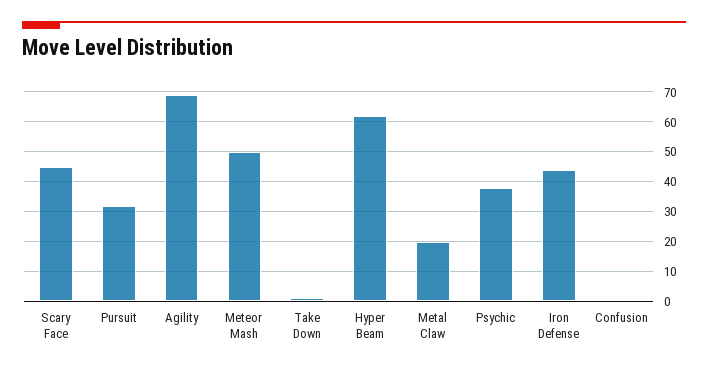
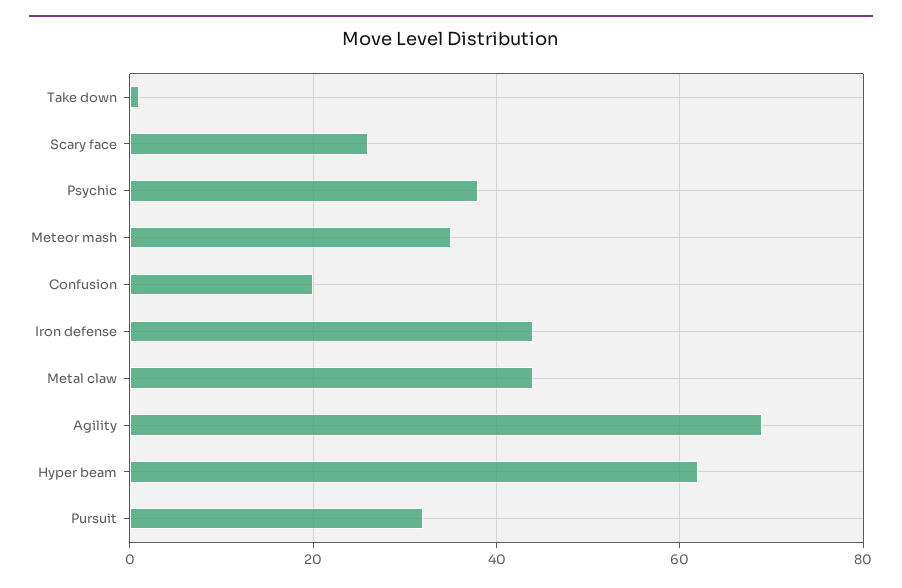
Scary Face: 45 -> 25
Meteor Mash: 50 -> 35
Metal Claw: 20 -> 45
Confusion: 0 -> 20

